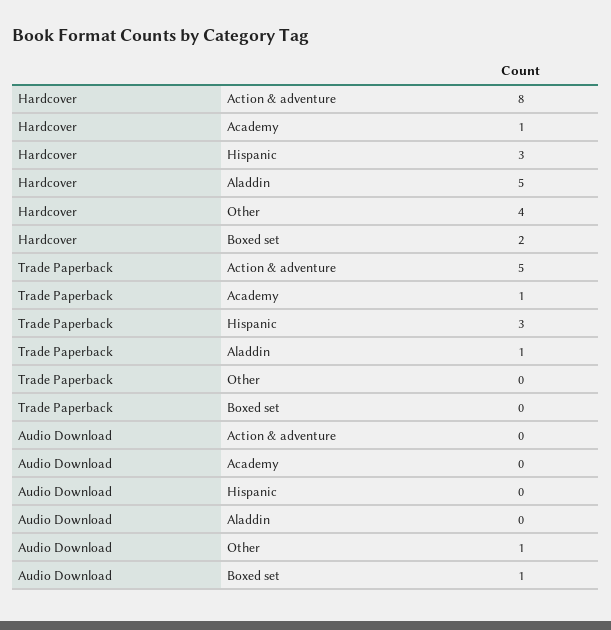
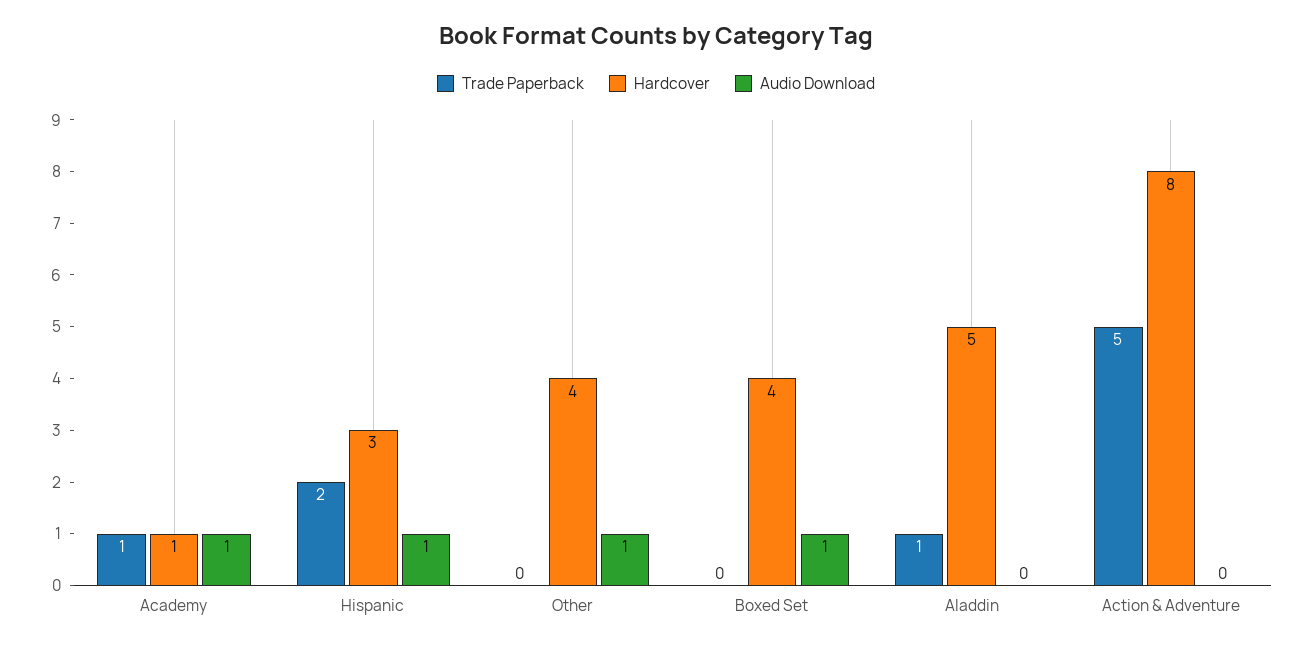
Hardcover, Boxed set: 2 -> 4
Trade Paperback, Hispanic: 3 -> 2
Audio Download, Academy: 0 -> 1
Audio Download, Hispanic: 0 -> 1

